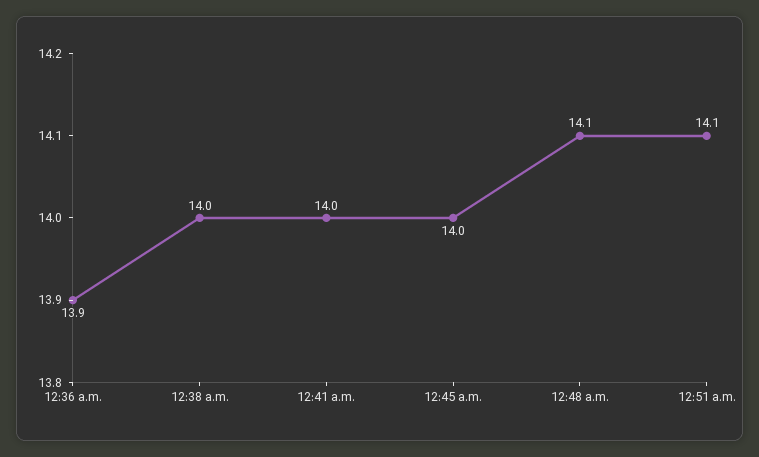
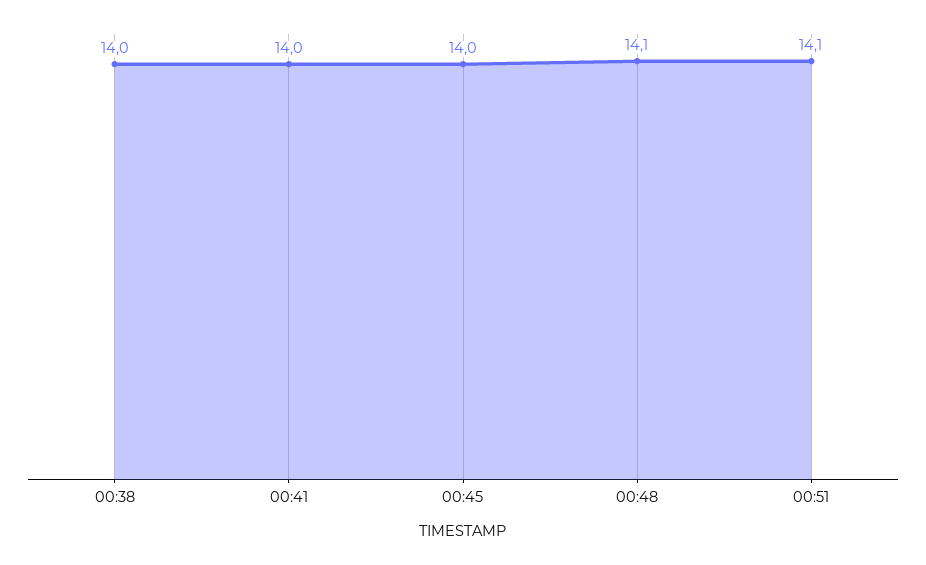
12:36 a.m.: 13.9 -> none

